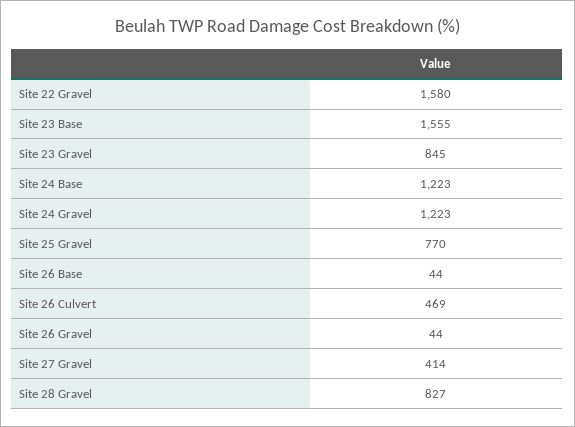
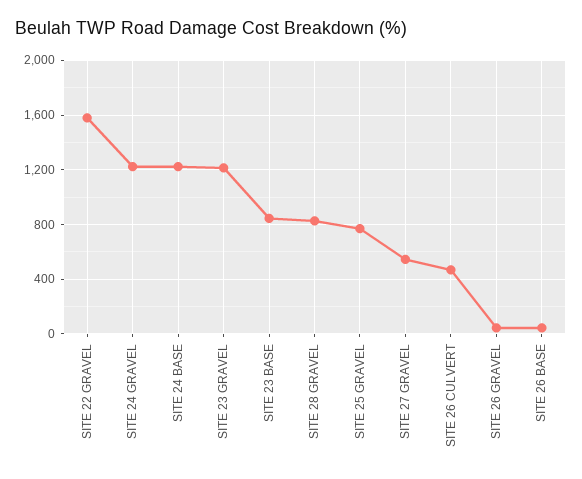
Site 23 Base: 1555 -> 850
Site 23 Gravel: 845 -> 1200
Site 27 Gravel: 414 -> 550

